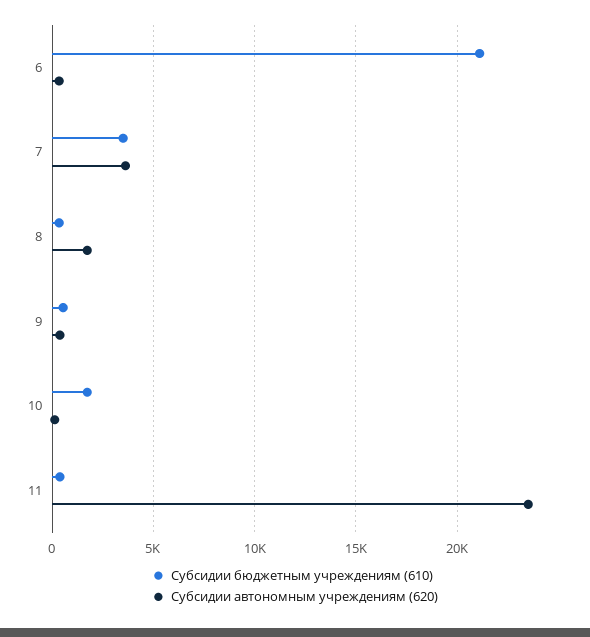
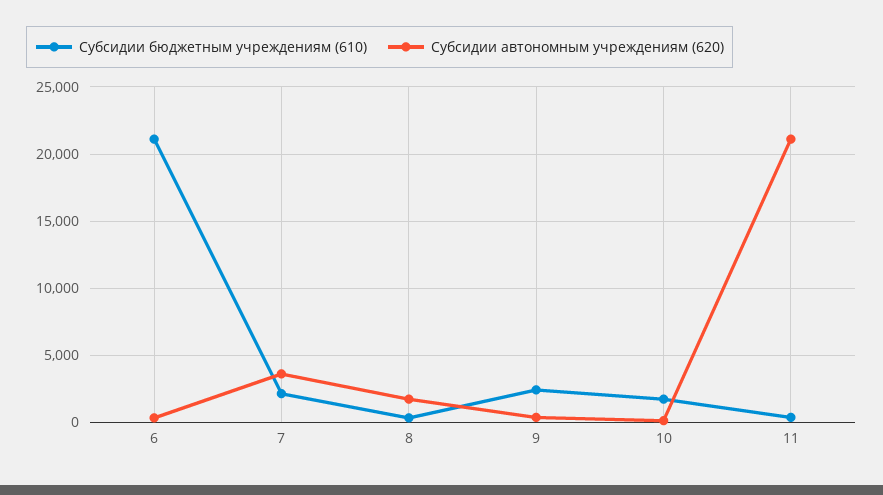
Субсидии бюджетным учреждениям (610), 7: 3500 -> 2000
Субсидии бюджетным учреждениям (610), 9: 500 -> 2500
Субсидии автономным учреждениям (620), 11: 23500 -> 21000

